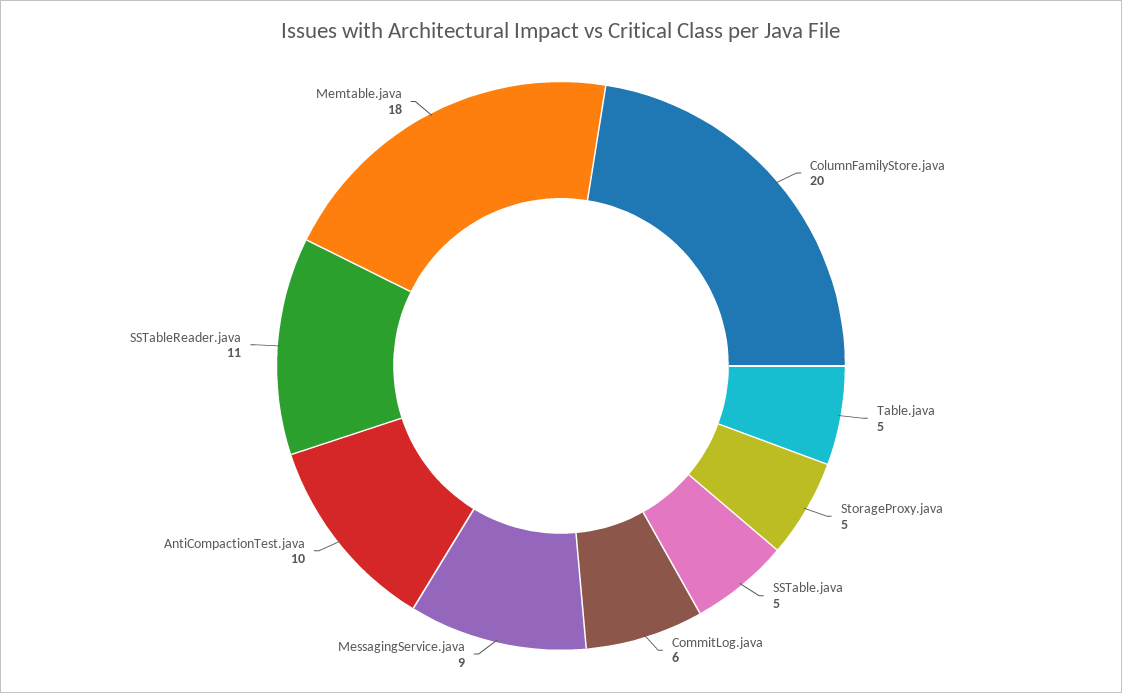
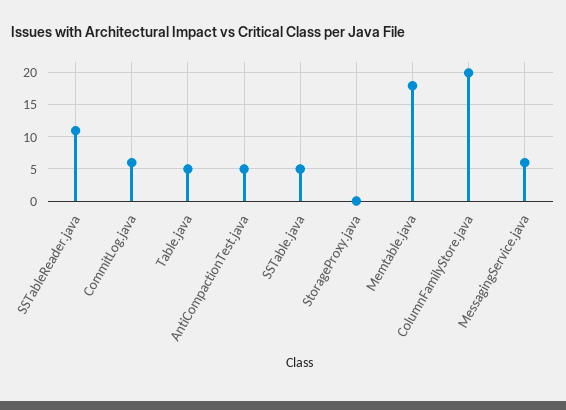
StorageProxy.java: 5 -> 0
MessagingService.java: 9 -> 6
AntiCompactionTest.java: 10 -> 5

